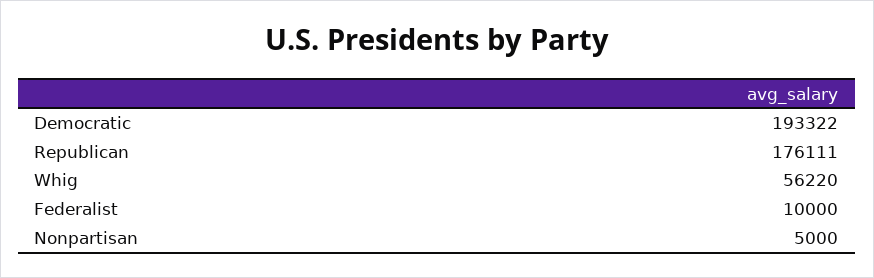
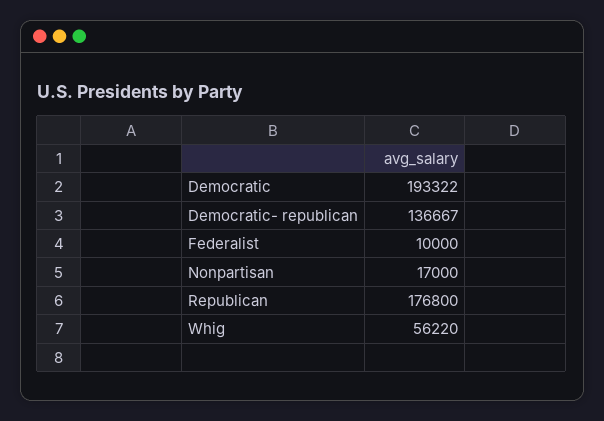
Republican: 176111 -> 176800
Nonpartisan: 5000 -> 17000
Democratic- republican: none -> 136667

